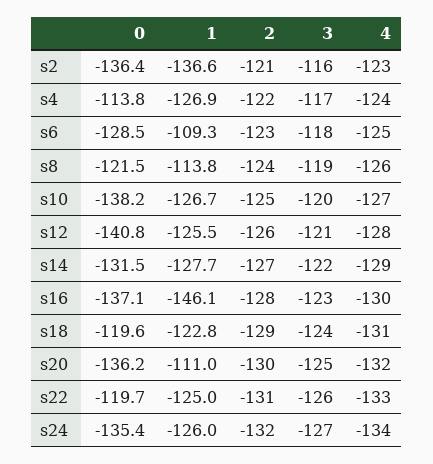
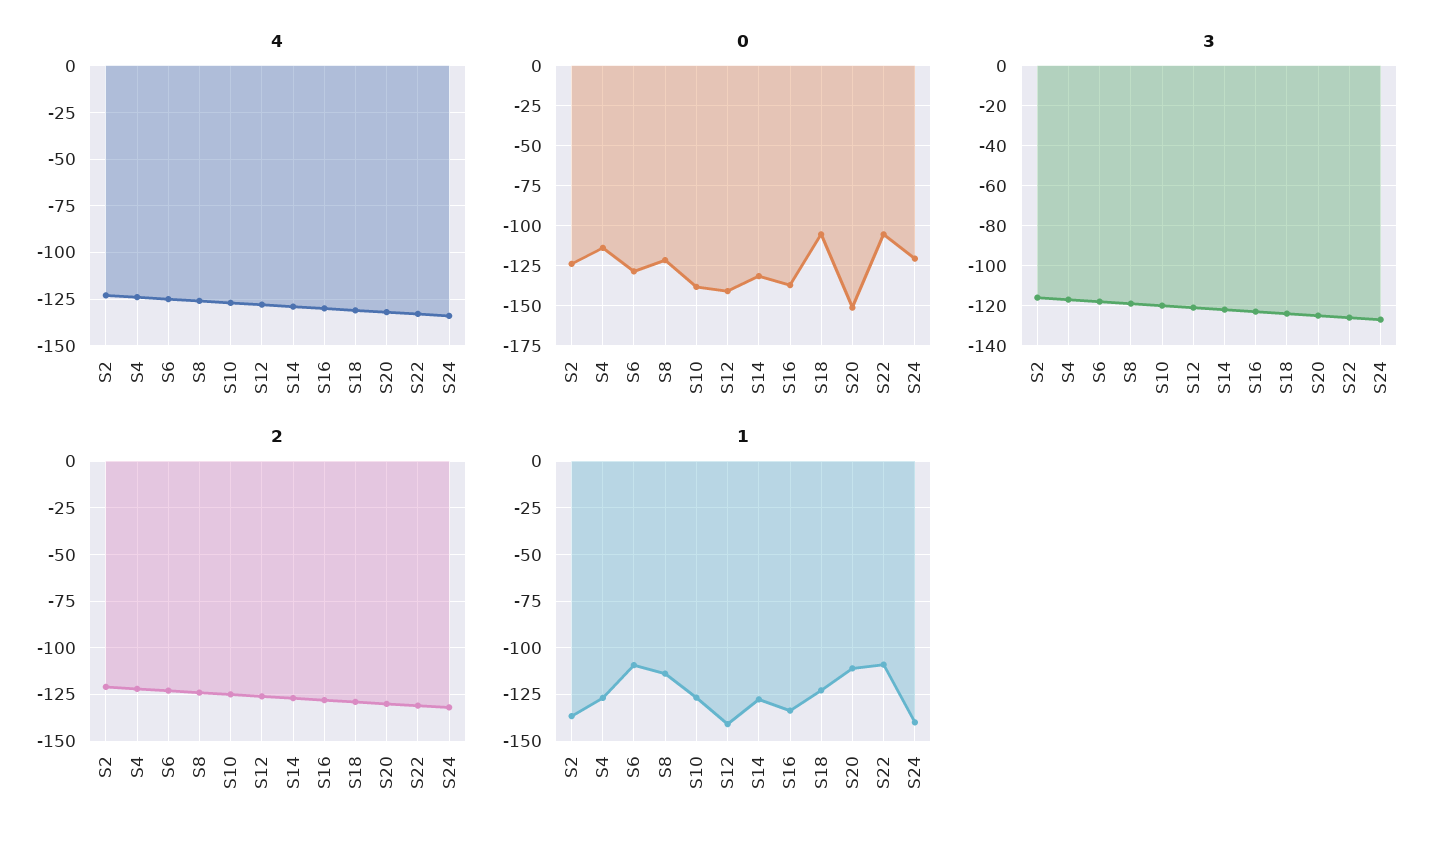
0, s2: -136.4 -> -125
1, s12: -125.5 -> -140
1, s16: -146.1 -> -135
0, s18: -119.6 -> -105
0, s20: -136.2 -> -150
0, s22: -119.7 -> -105
1, s22: -125 -> -110
0, s24: -135.4 -> -120
1, s24: -126 -> -140

